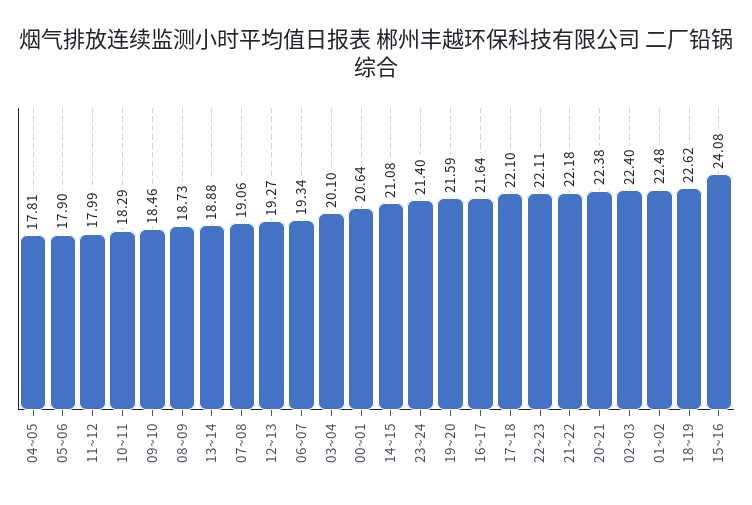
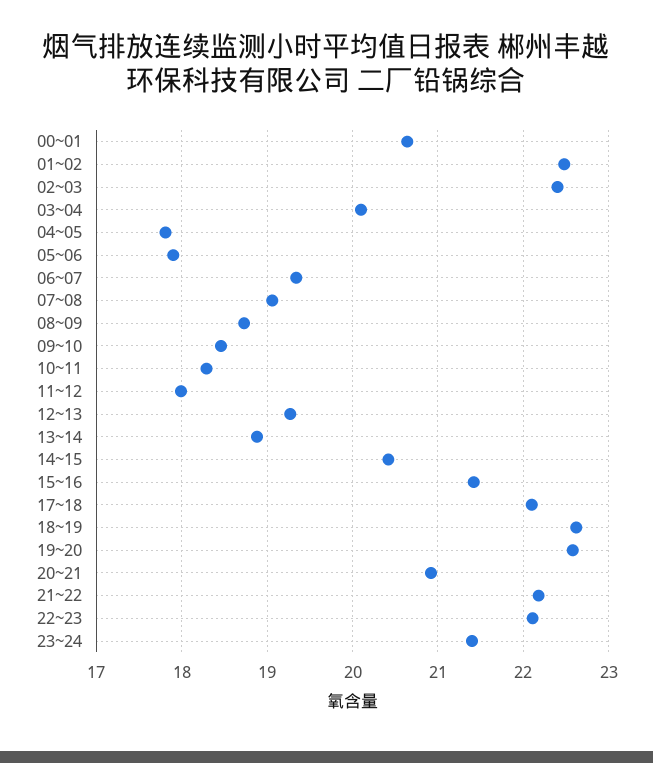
14~15: 21.08 -> 20.4
19~20: 21.59 -> 22.6
16~17: 21.64 -> none
20~21: 22.38 -> 20.9
15~16: 24.08 -> 21.4

